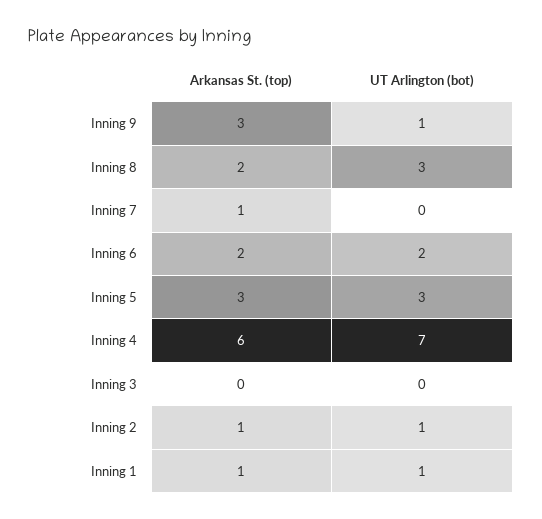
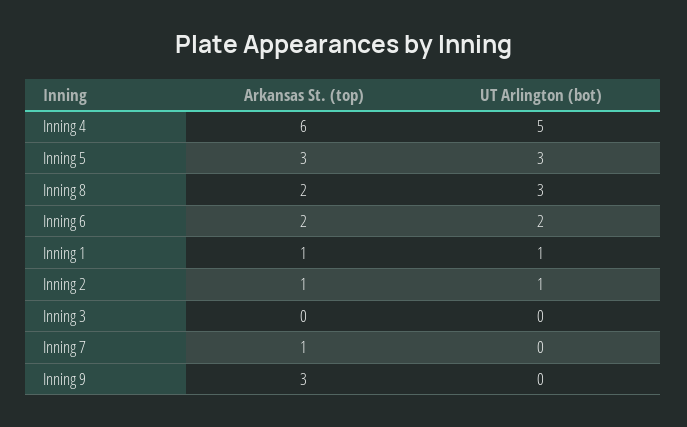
UT Arlington (bot), Inning 9: 1 -> 0
UT Arlington (bot), Inning 4: 7 -> 5

